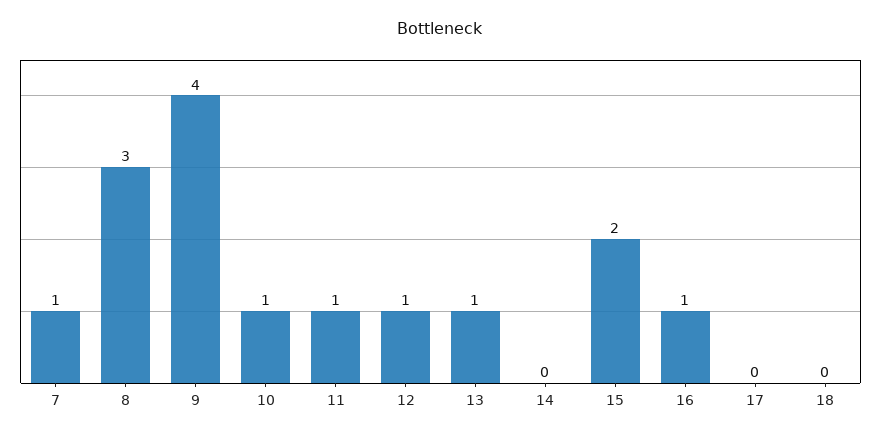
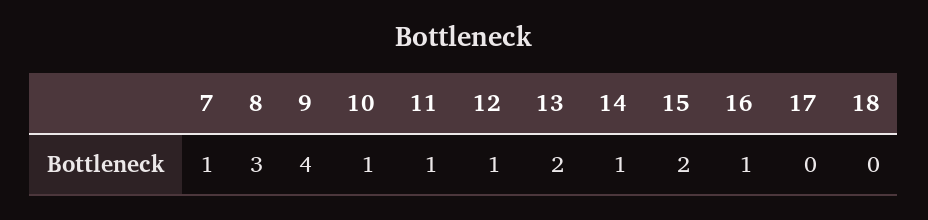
13: 1 -> 2
14: 0 -> 1

